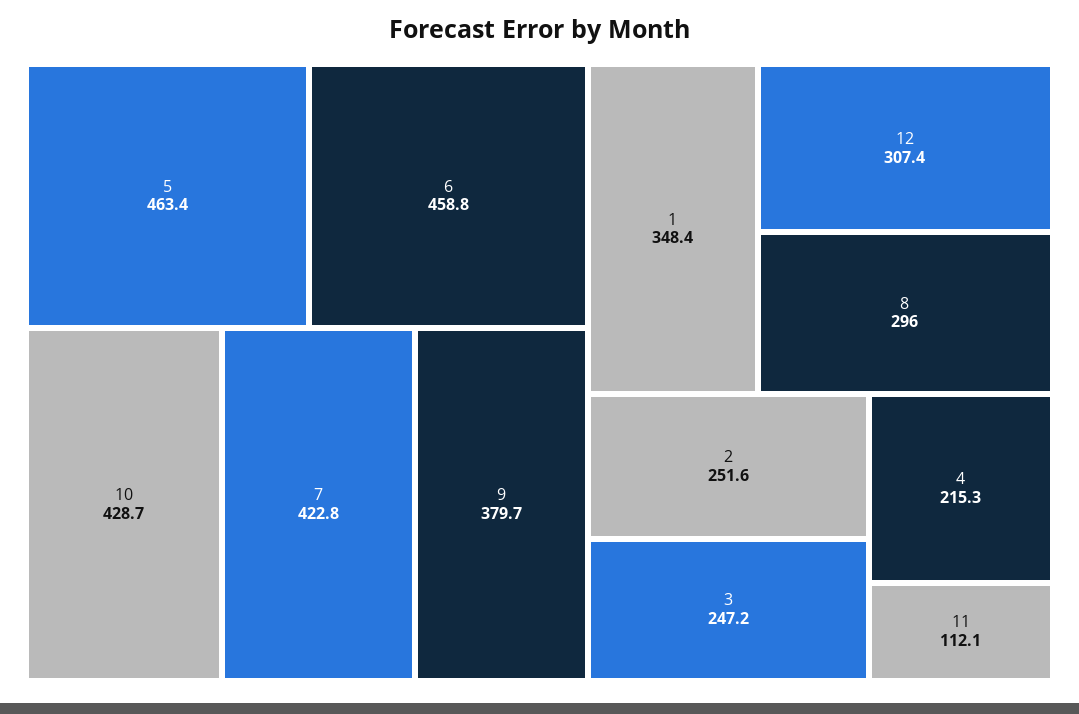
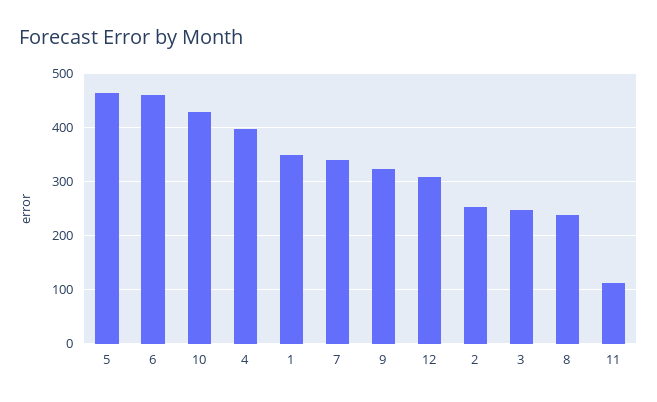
7: 422.8 -> 340
9: 379.7 -> 320
8: 296 -> 240
4: 215.3 -> 400

